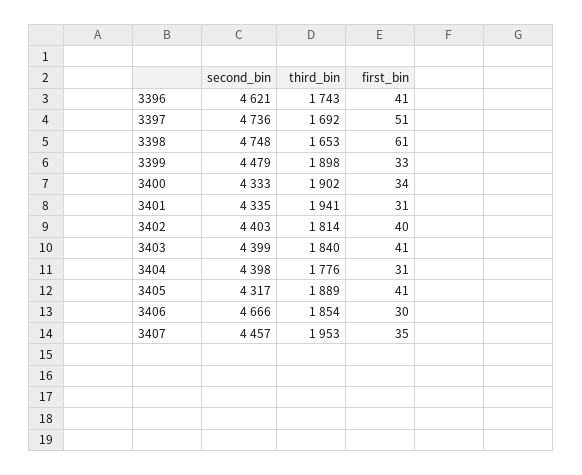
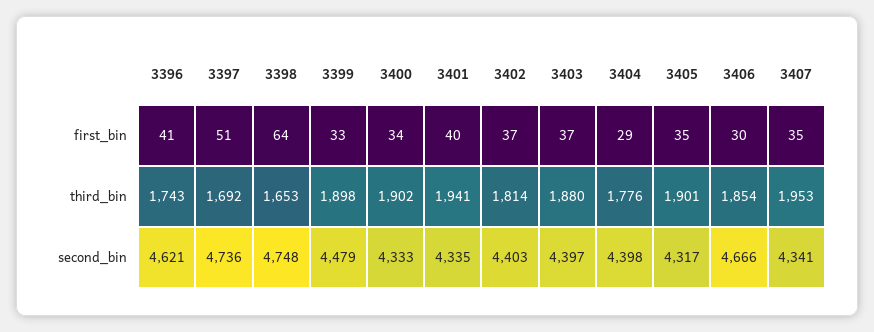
first_bin, 3398: 61 -> 64
first_bin, 3401: 31 -> 40
first_bin, 3402: 40 -> 37
second_bin, 3403: 4399 -> 4397
third_bin, 3403: 1840 -> 1880
first_bin, 3403: 41 -> 37
first_bin, 3404: 31 -> 29
third_bin, 3405: 1889 -> 1901
first_bin, 3405: 41 -> 35
second_bin, 3407: 4457 -> 4341

